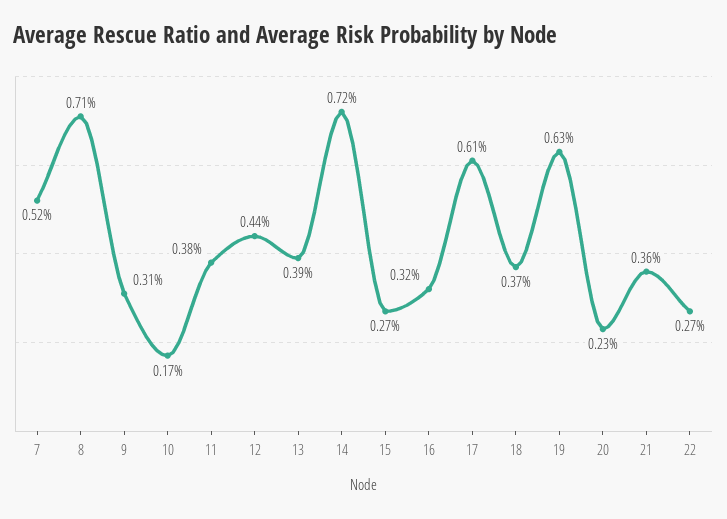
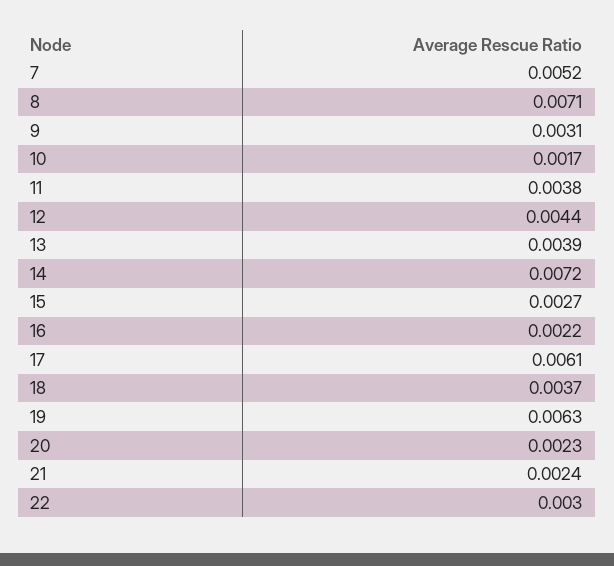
16: 0.0032 -> 0.0022
21: 0.0036 -> 0.0024
22: 0.0027 -> 0.003

